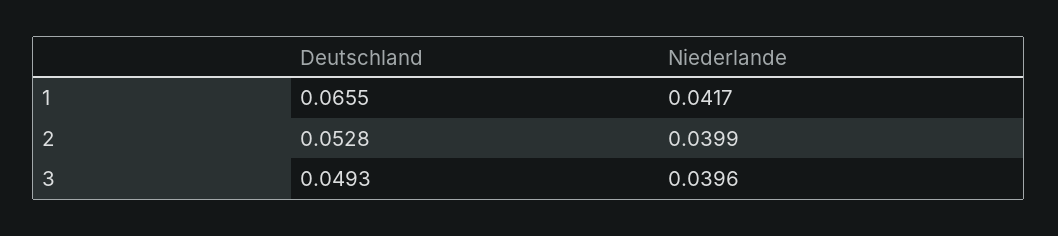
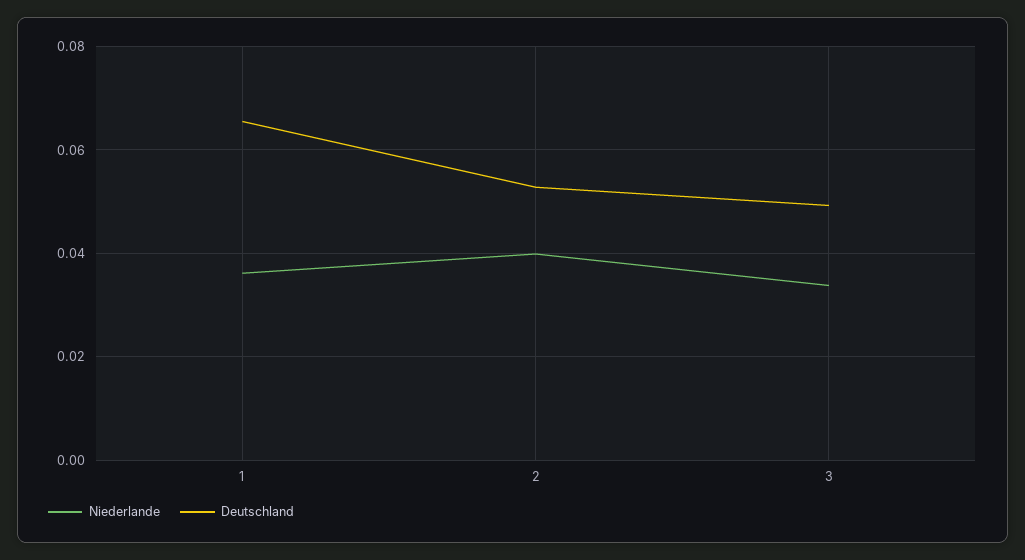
Niederlande, 1: 0.0417 -> 0.036
Niederlande, 3: 0.0396 -> 0.034

